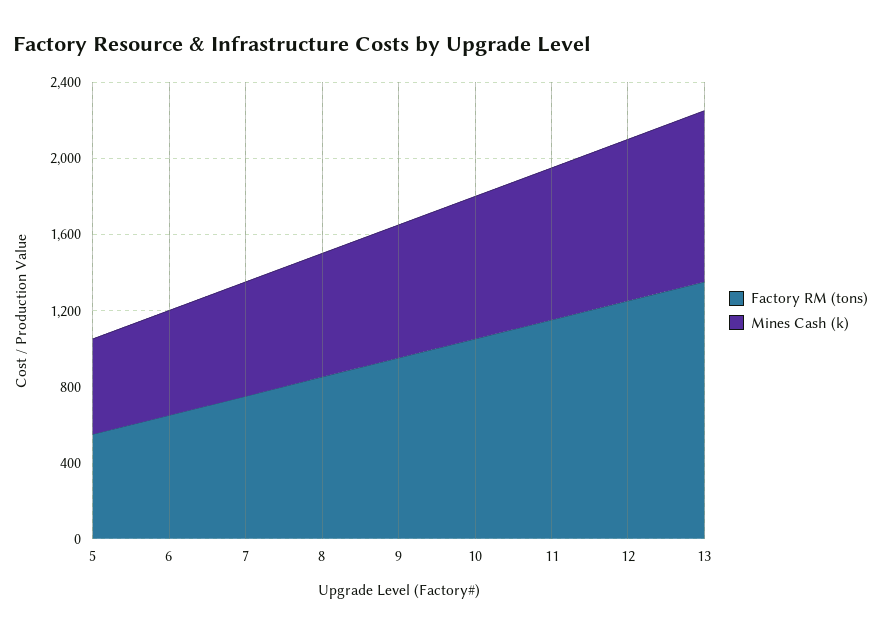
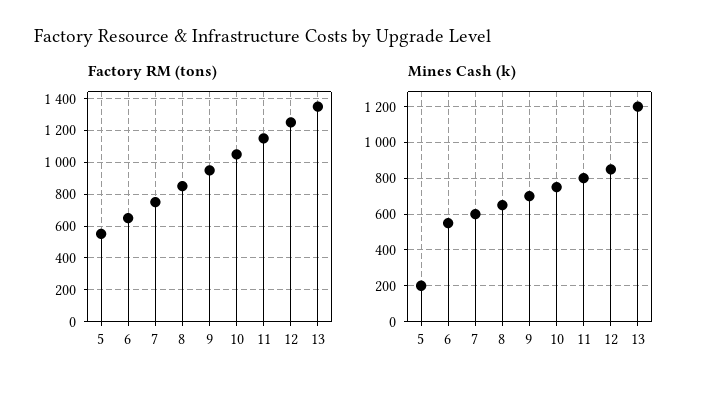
Mines Cash (k), 5: 500 -> 200
Mines Cash (k), 13: 900 -> 1200

